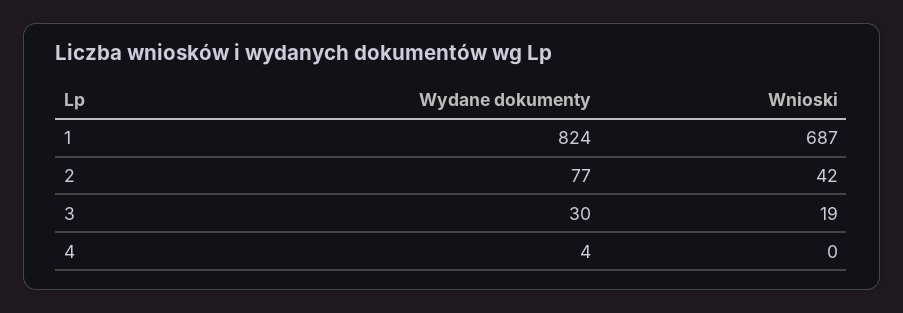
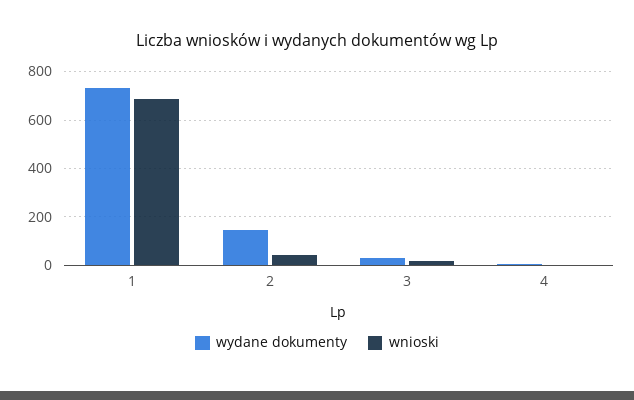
Wydane dokumenty, 1: 824 -> 725
Wydane dokumenty, 2: 77 -> 150

